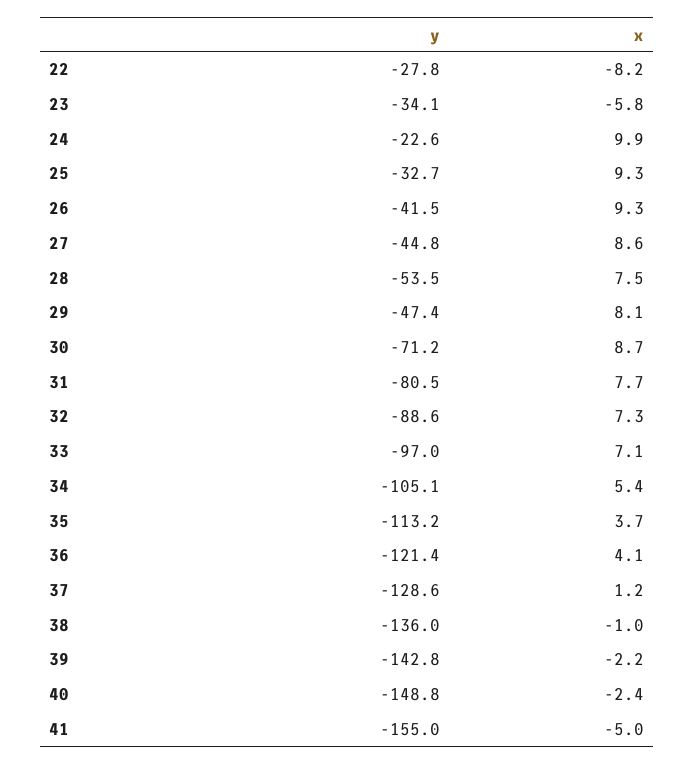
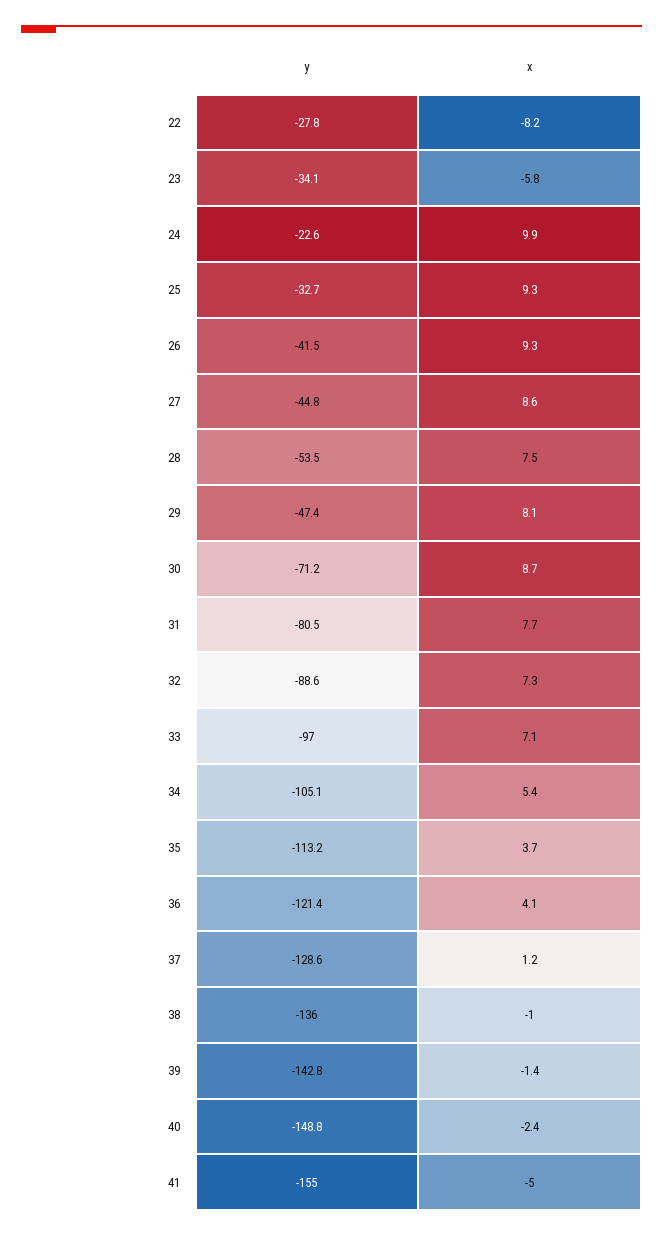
x, 39: -2.2 -> -1.4

